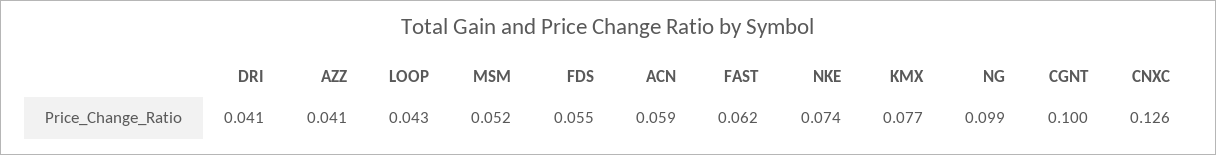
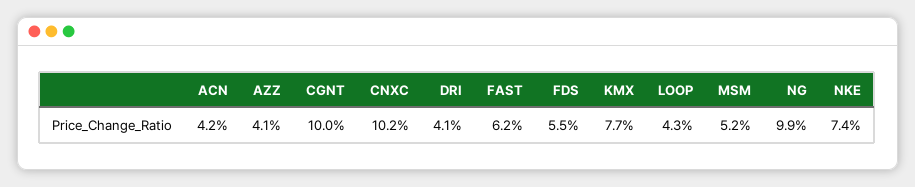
ACN: 0.059 -> 0.042
CNXC: 0.126 -> 0.102

